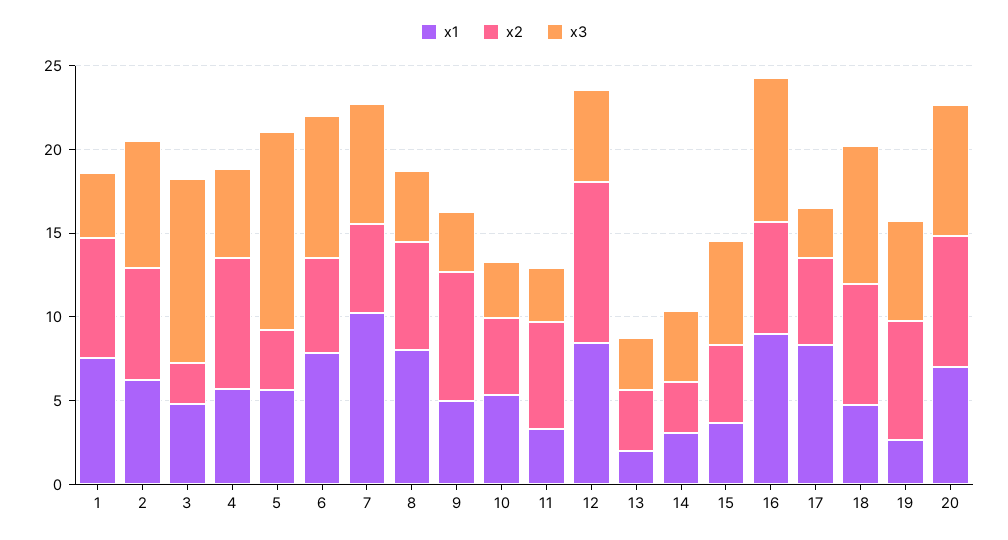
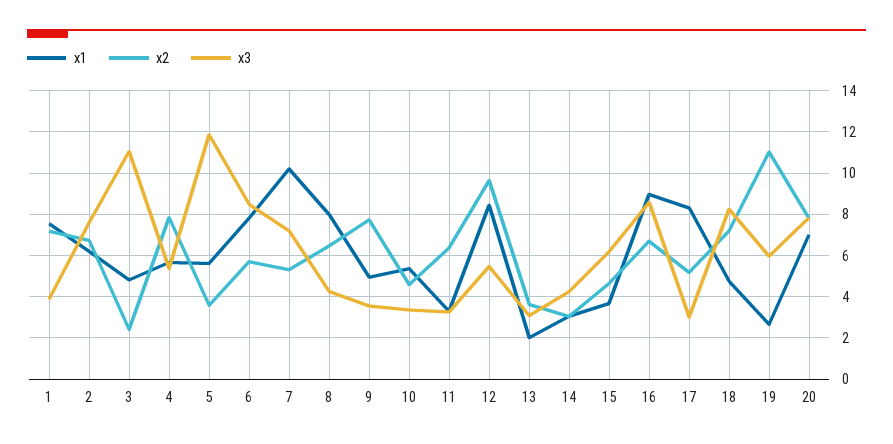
x2, 19: 7 -> 11

